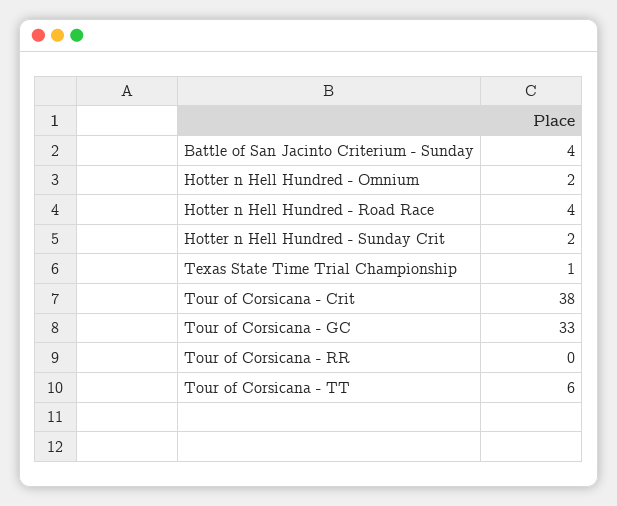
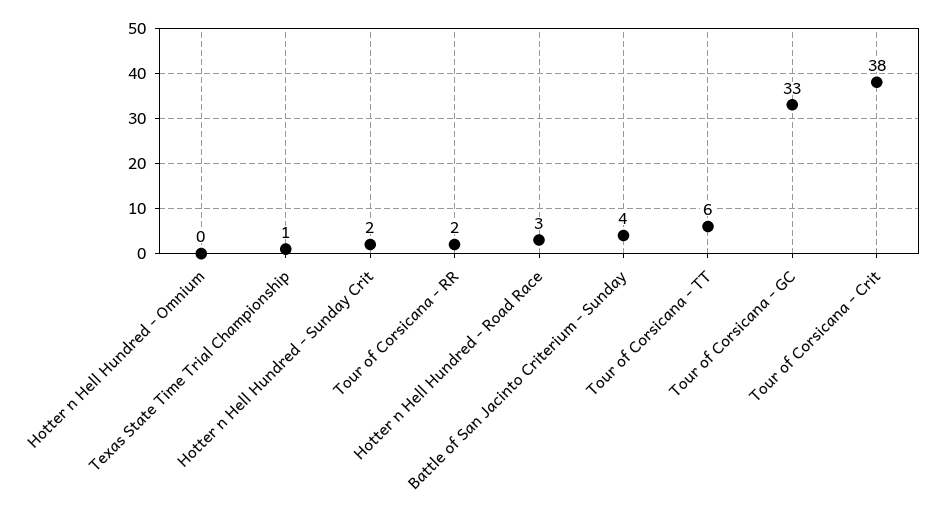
Hotter n Hell Hundred - Omnium: 2 -> 0
Hotter n Hell Hundred - Road Race: 4 -> 3
Tour of Corsicana - RR: 0 -> 2

